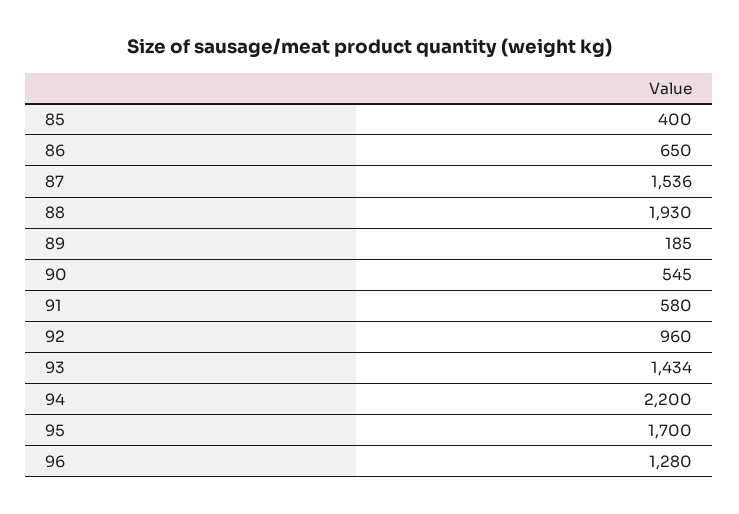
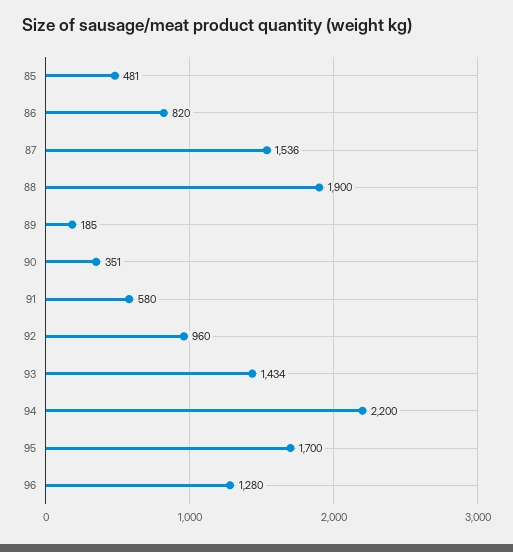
85: 400 -> 481
86: 650 -> 820
88: 1930 -> 1900
90: 545 -> 351

